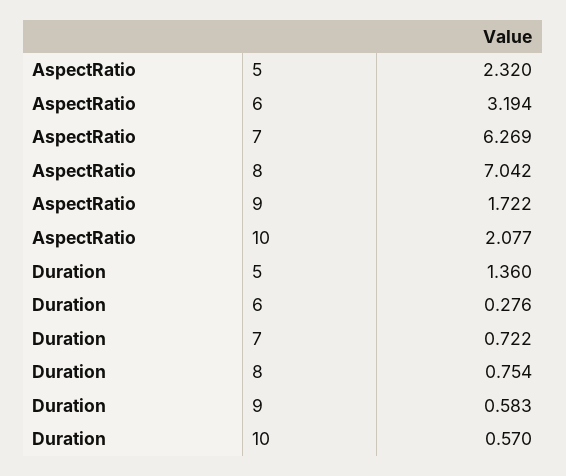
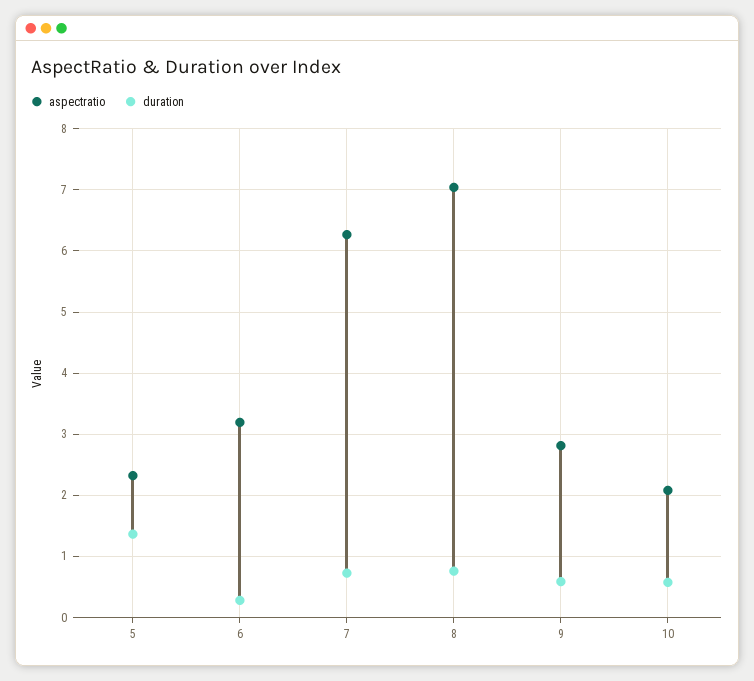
AspectRatio, 9: 1.722 -> 2.8

